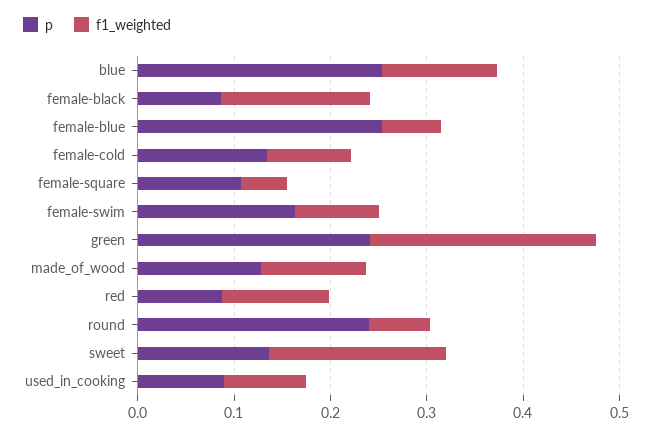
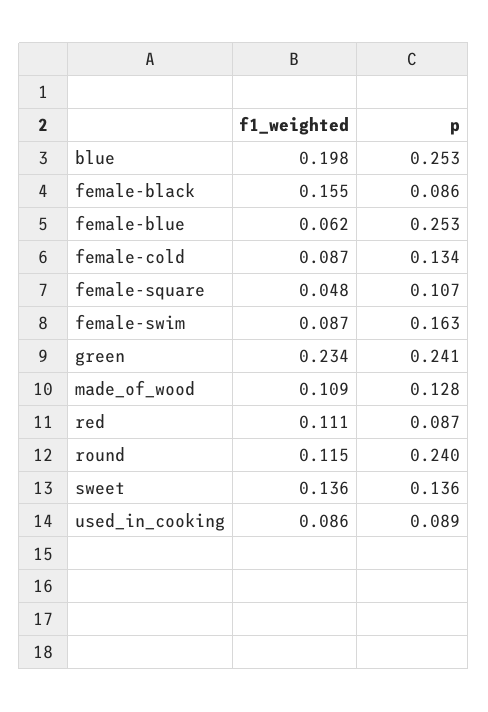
f1_weighted, blue: 0.12 -> 0.198
f1_weighted, round: 0.06 -> 0.115
f1_weighted, sweet: 0.18 -> 0.136

